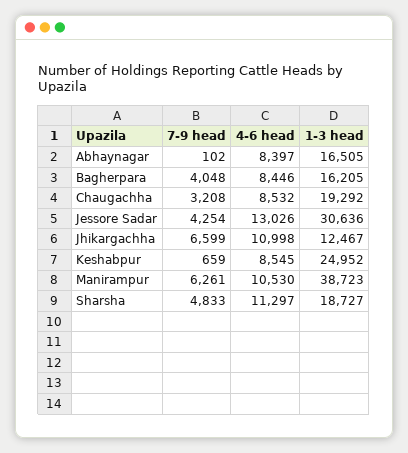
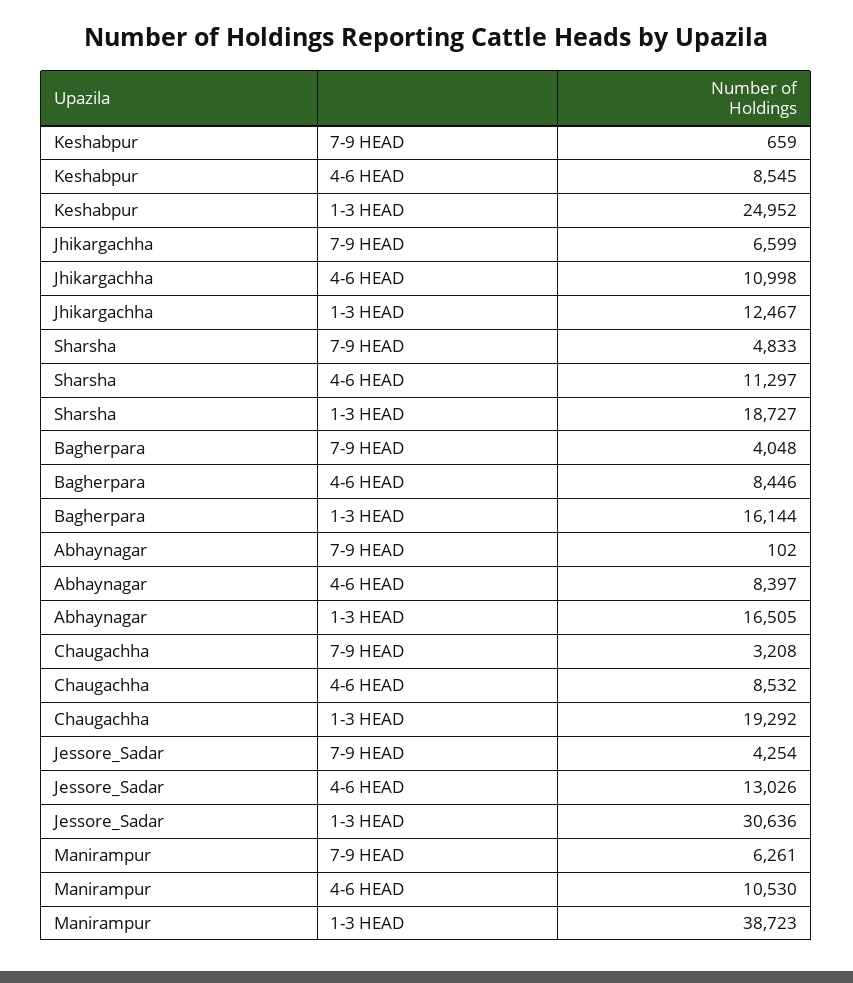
1-3 head, Bagherpara: 16205 -> 16144

